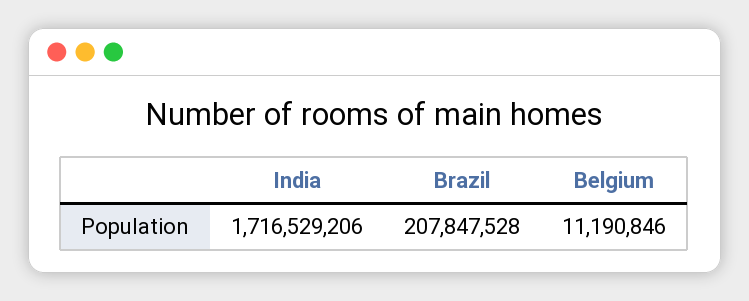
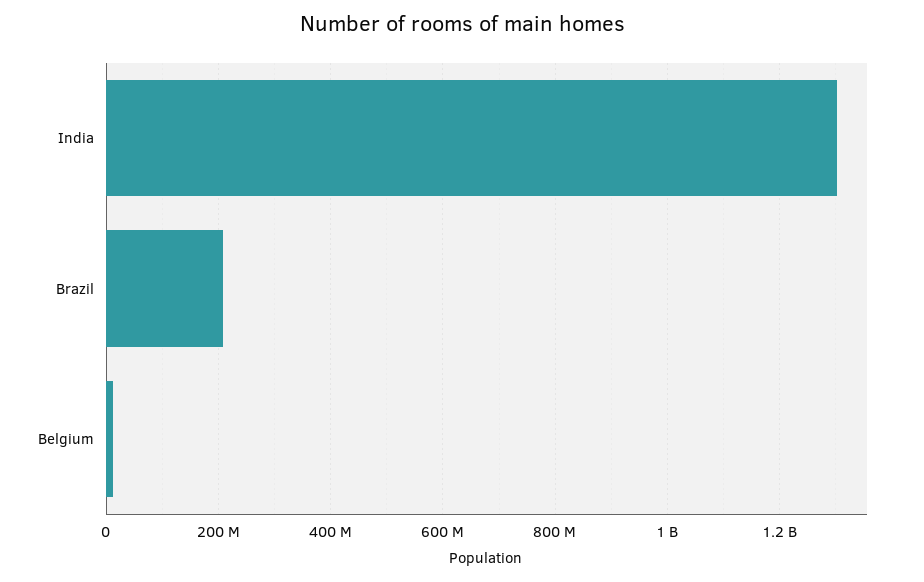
India: 1716529206 -> 1300000000

